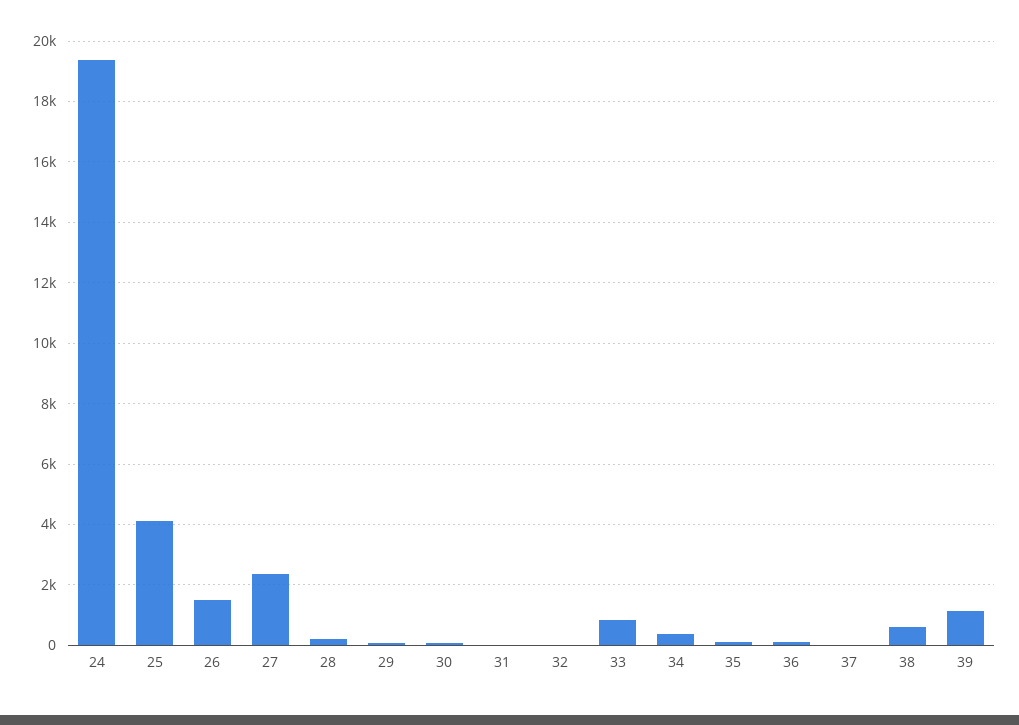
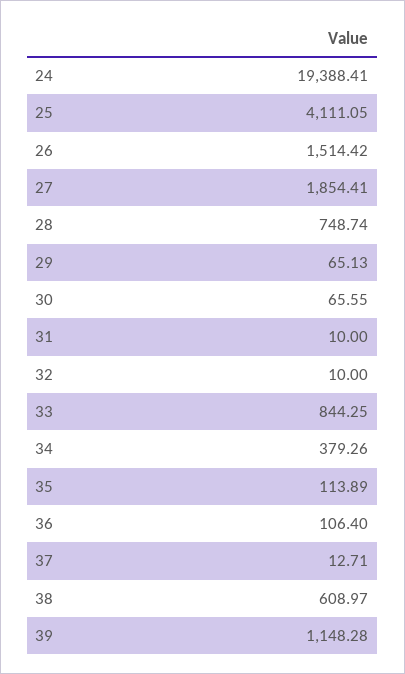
27: 2400 -> 1854.41
28: 200 -> 748.74

